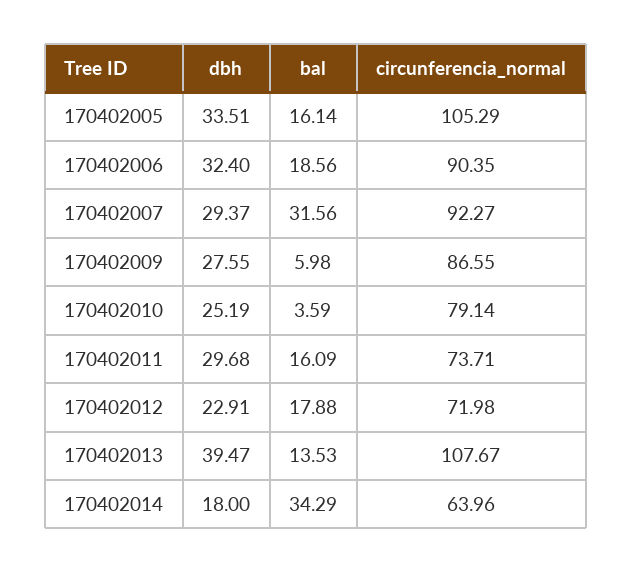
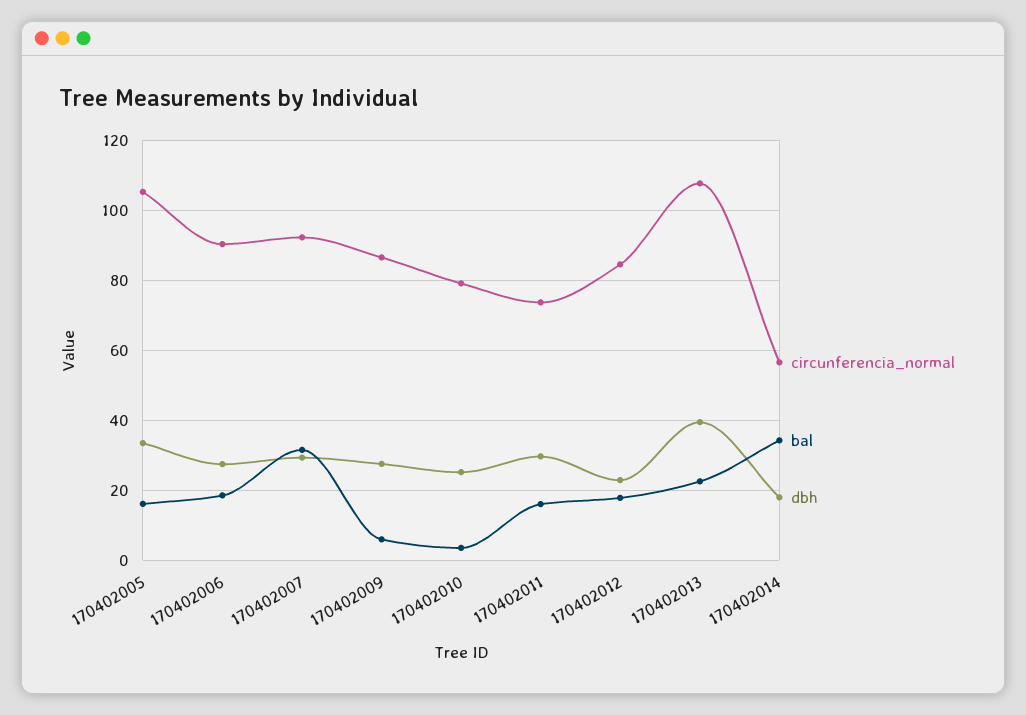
dbh, 170402006: 32.4 -> 28
circunferencia_normal, 170402012: 71.98 -> 84
bal, 170402013: 13.53 -> 22
circunferencia_normal, 170402014: 63.96 -> 56

